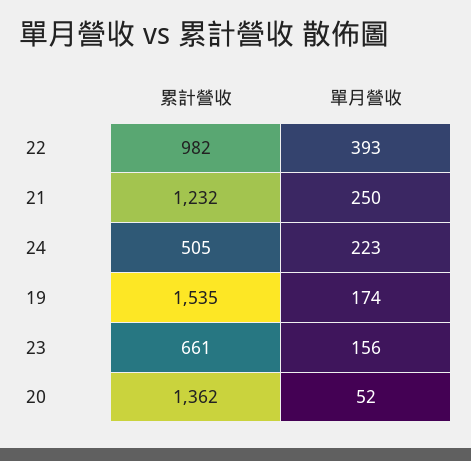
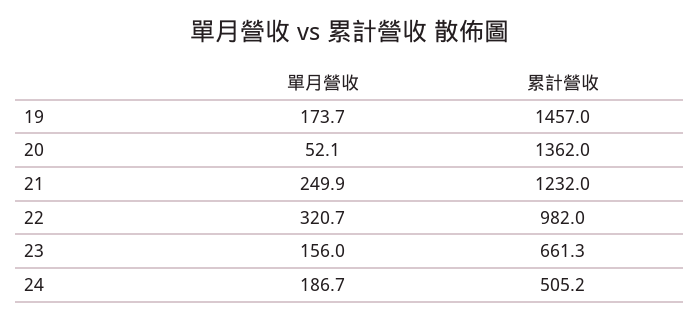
單月營收, 22: 393 -> 320.7
單月營收, 24: 223 -> 186.7
累計營收, 19: 1535 -> 1457

